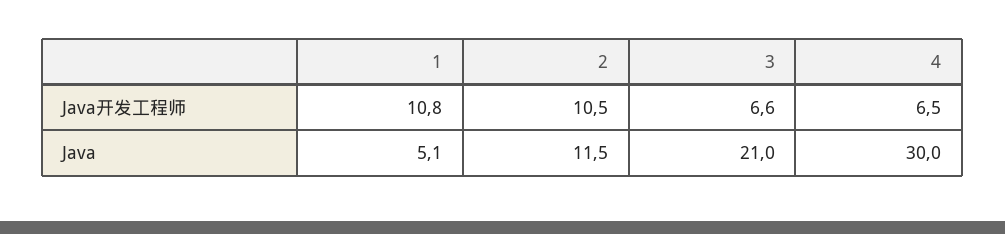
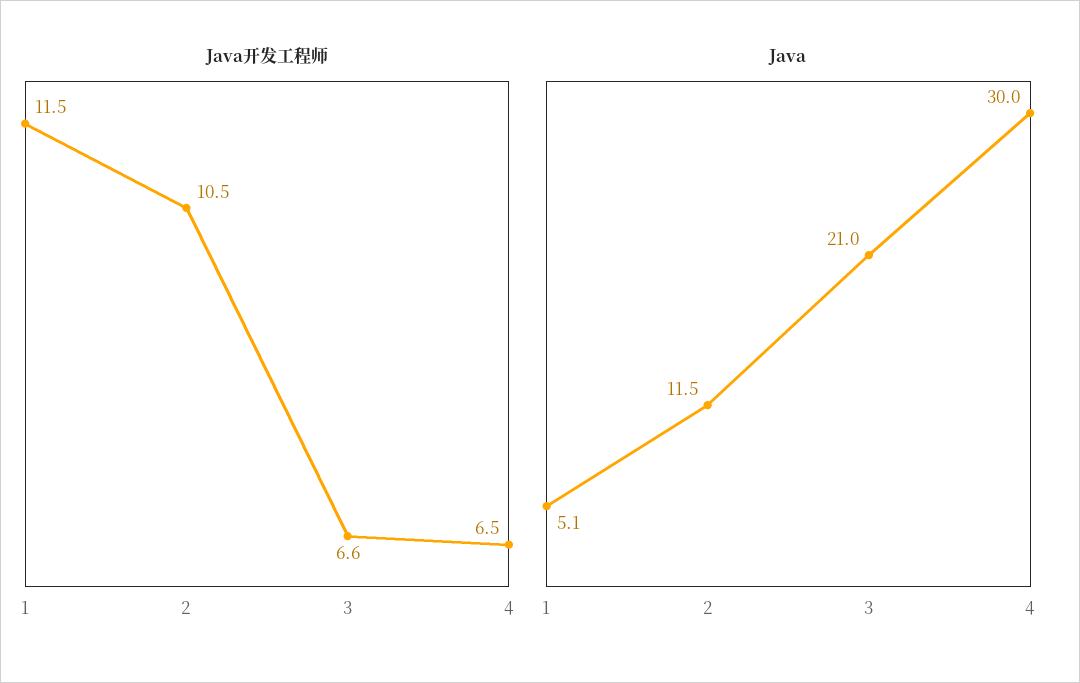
Java开发工程师, 1: 10.8 -> 11.5

